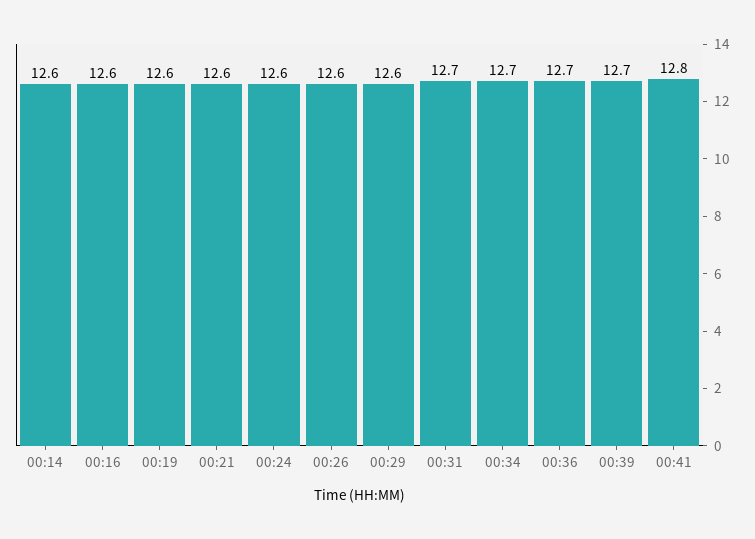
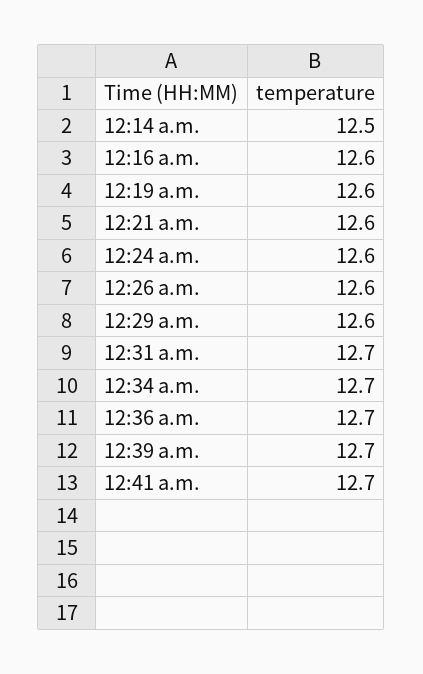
00:14: 12.6 -> 12.5
00:41: 12.8 -> 12.7

